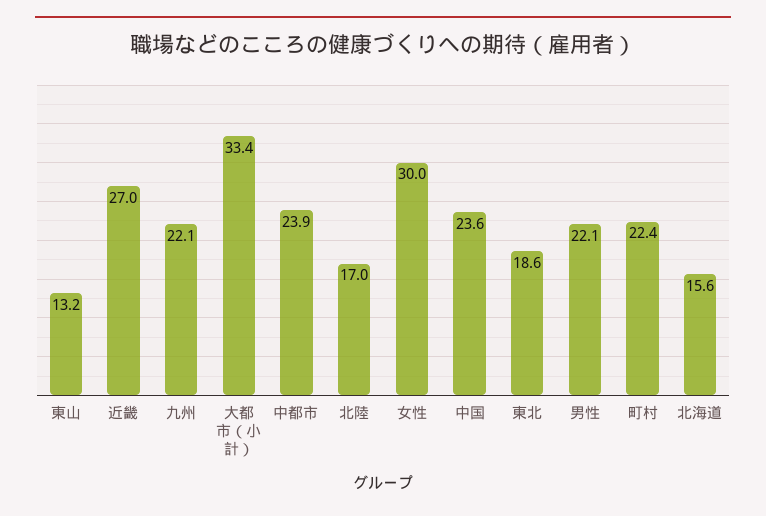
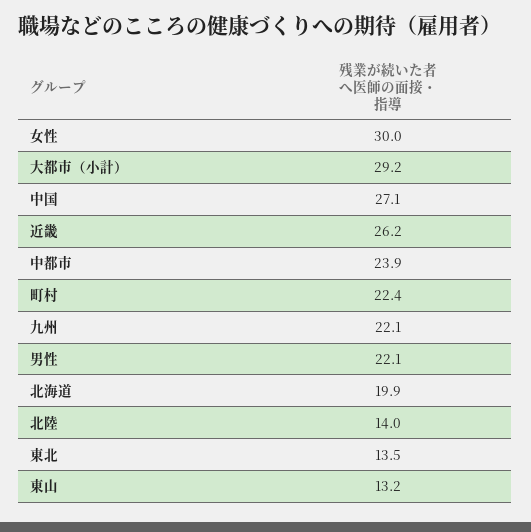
近畿: 27 -> 26.2
大都市（小計）: 33.4 -> 29.2
北陸: 17 -> 14
中国: 23.6 -> 27.1
東北: 18.6 -> 13.5
北海道: 15.6 -> 19.9

